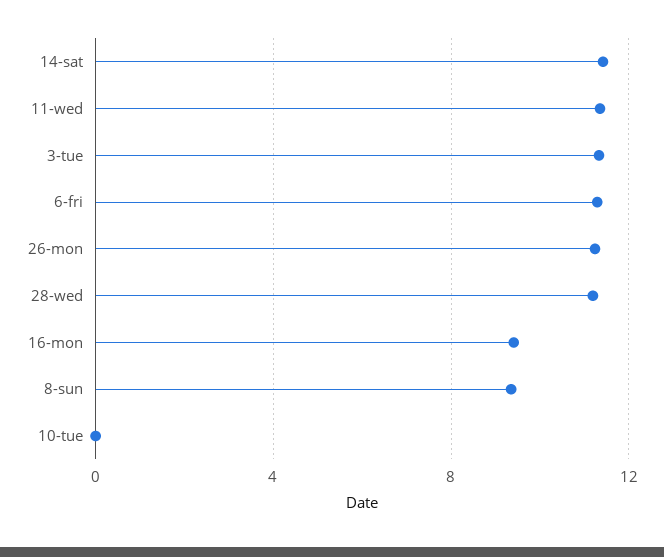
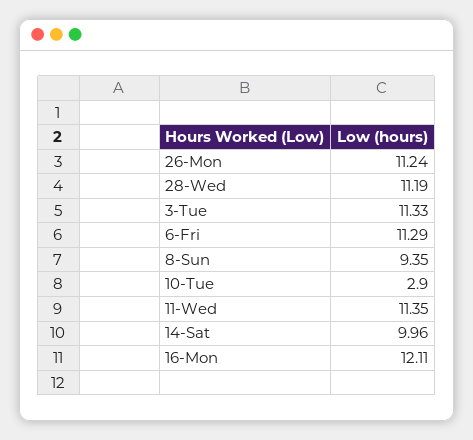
14-sat: 11.5 -> 9.96
16-mon: 9.5 -> 12.11
10-tue: 0 -> 2.9

